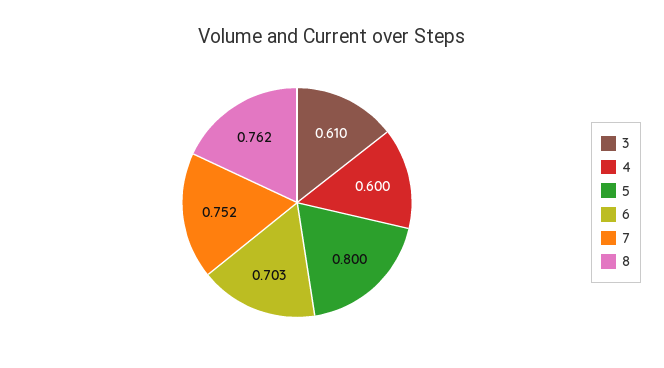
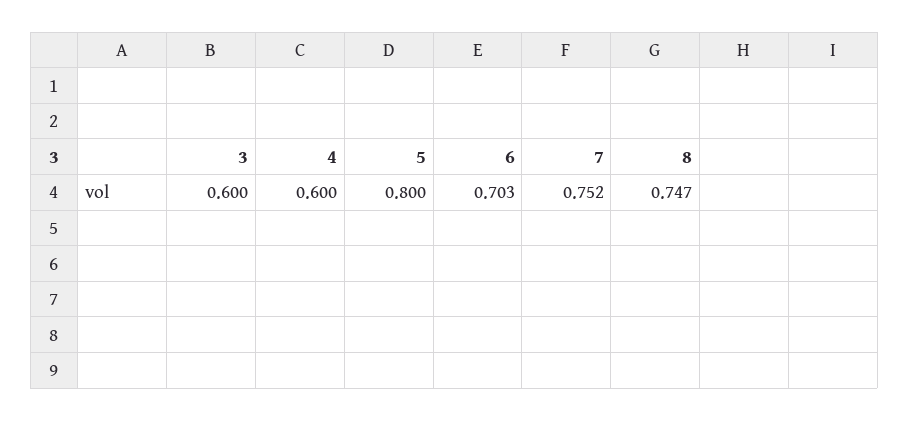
3: 0.61 -> 0.6
8: 0.762 -> 0.747

